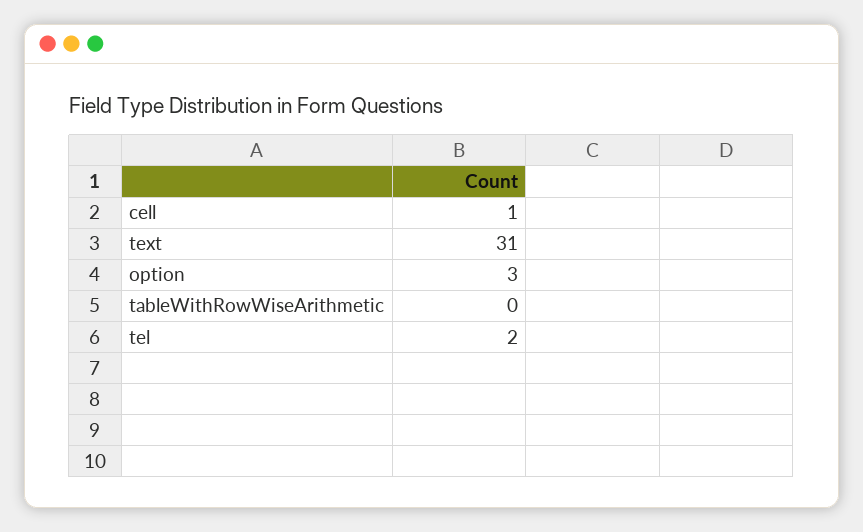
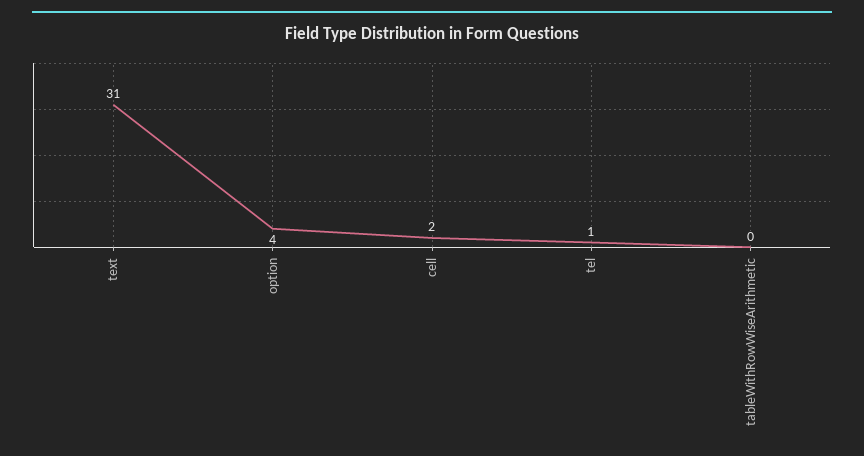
cell: 1 -> 2
option: 3 -> 4
tel: 2 -> 1

